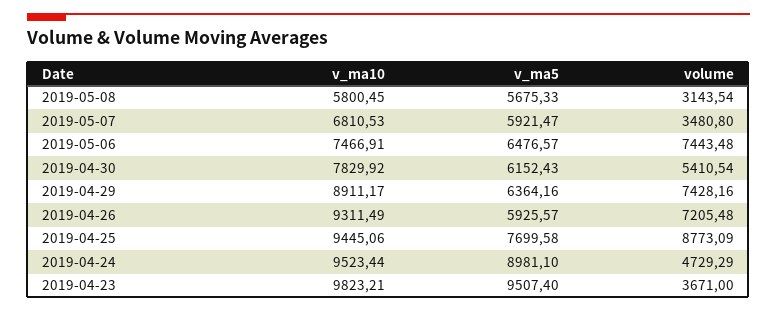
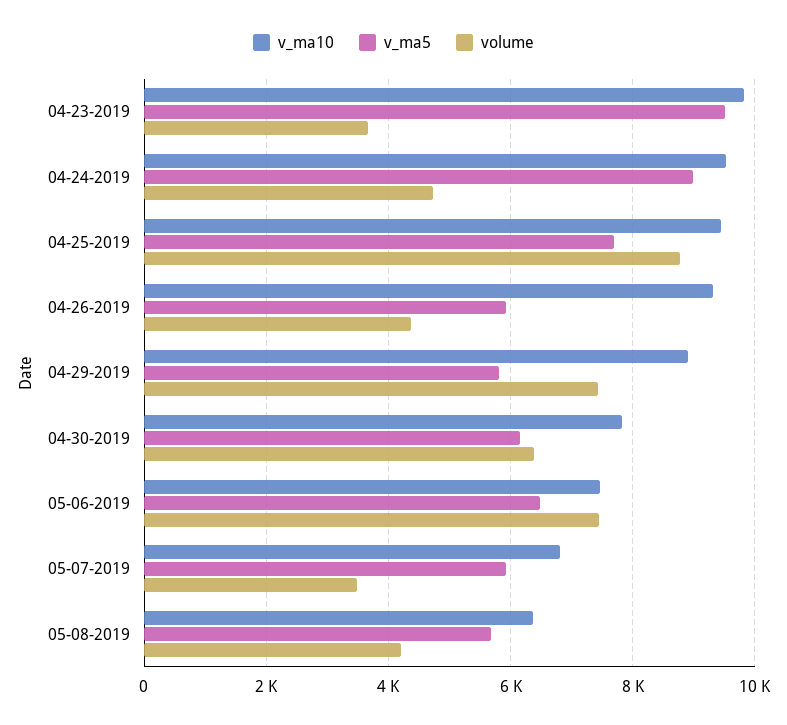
v_ma10, 2019-05-08: 5800.45 -> 6400
volume, 2019-05-08: 3143.54 -> 4200
volume, 2019-04-30: 5410.54 -> 6400
v_ma5, 2019-04-29: 6364.16 -> 5800
volume, 2019-04-26: 7205.48 -> 4400

